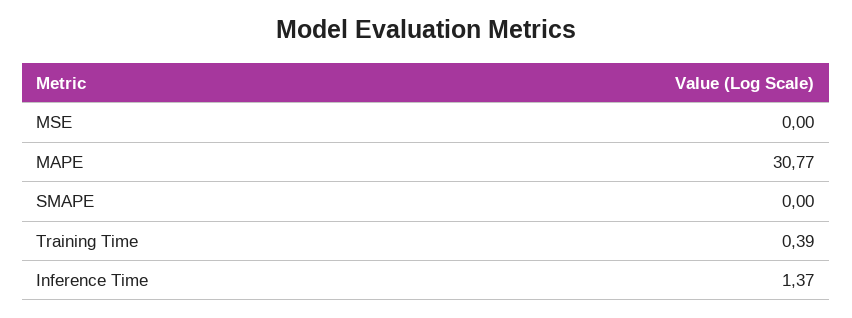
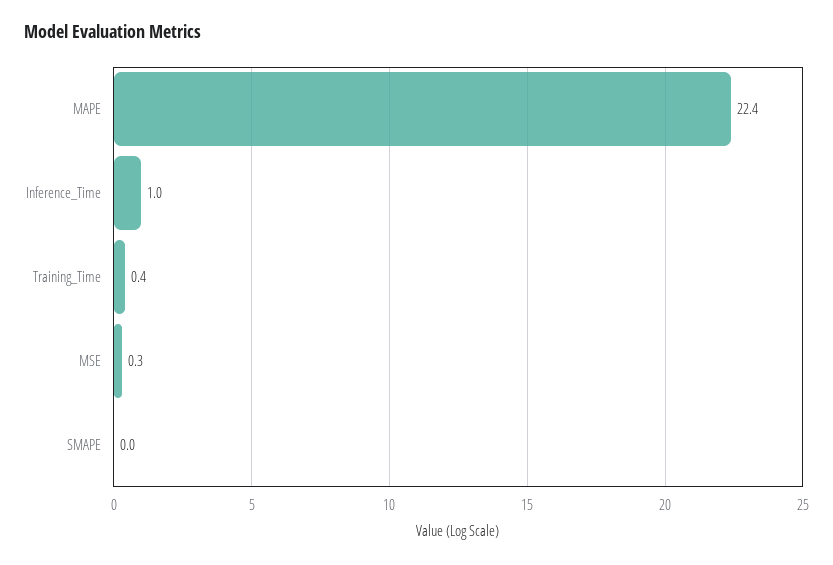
MSE: 0 -> 0.3
MAPE: 30.77 -> 22.4
Inference Time: 1.37 -> 1

